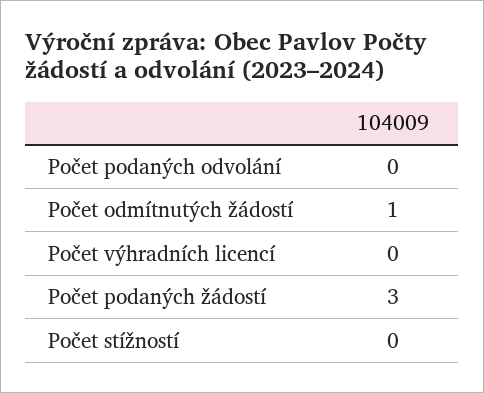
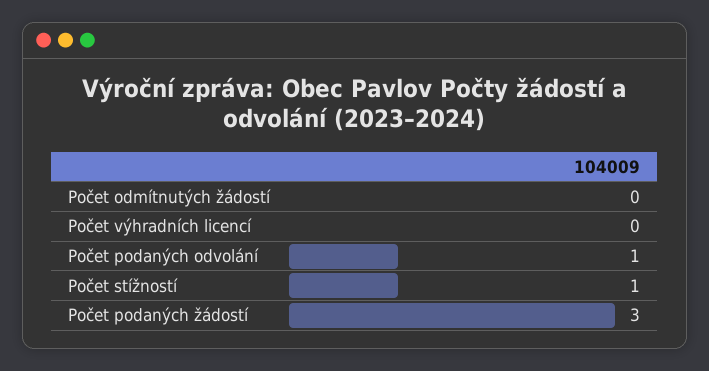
Počet podaných odvolání: 0 -> 1
Počet odmítnutých žádostí: 1 -> 0
Počet stížností: 0 -> 1

